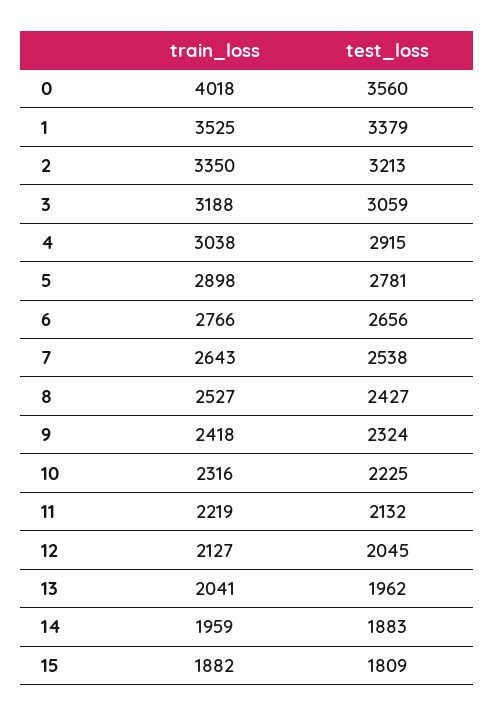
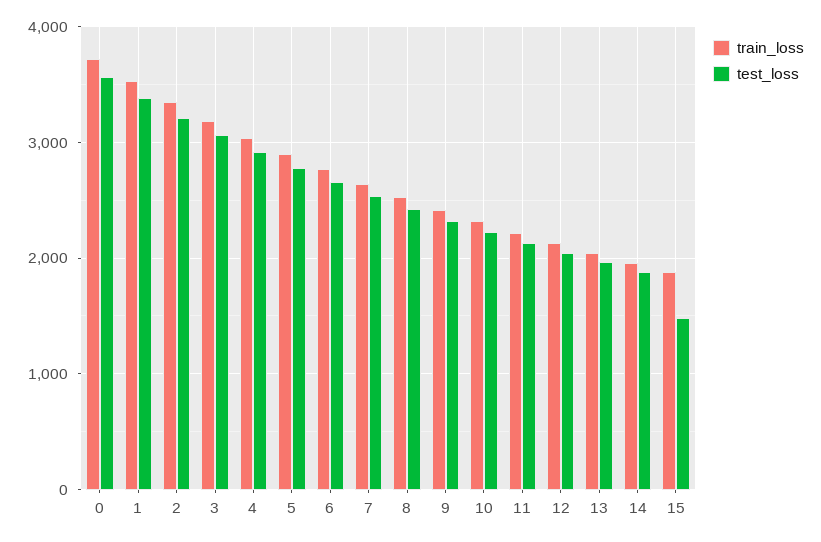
train_loss, 0: 4018 -> 3700
test_loss, 15: 1809 -> 1500

